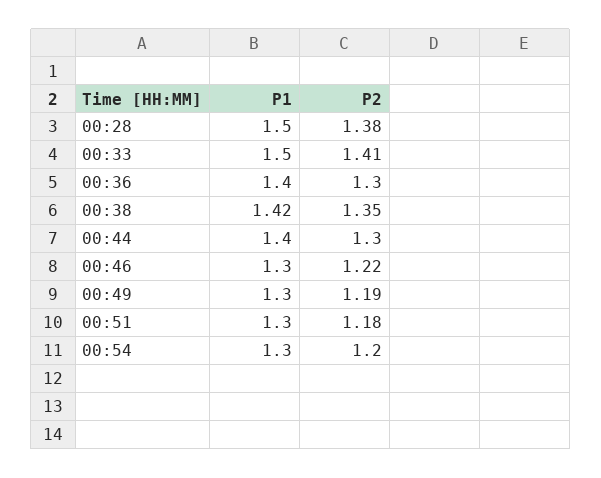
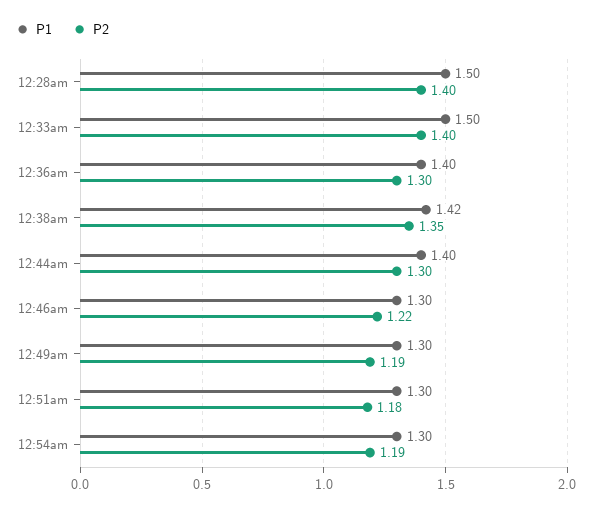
P2, 00:28: 1.38 -> 1.4
P2, 00:33: 1.41 -> 1.4
P2, 00:54: 1.2 -> 1.19

